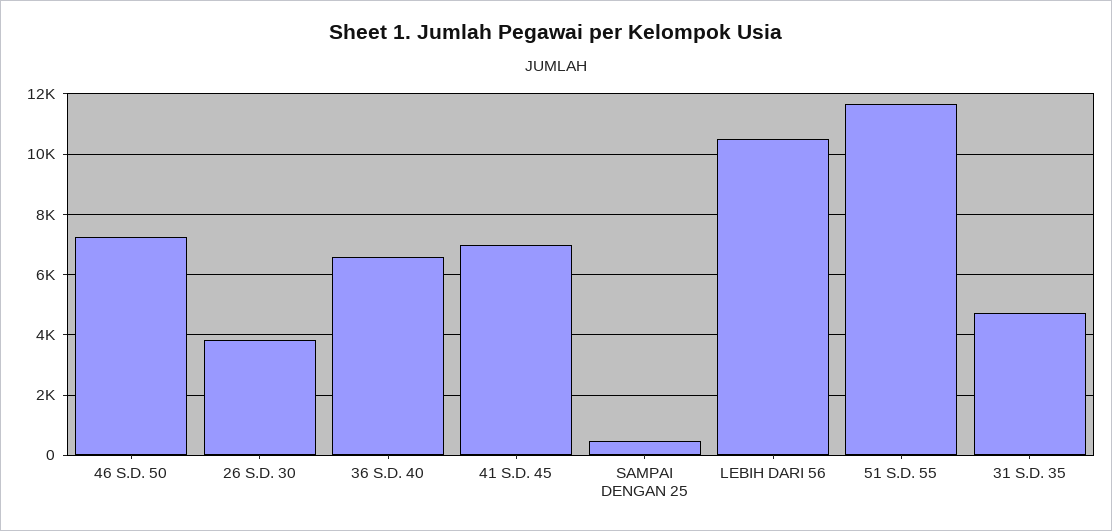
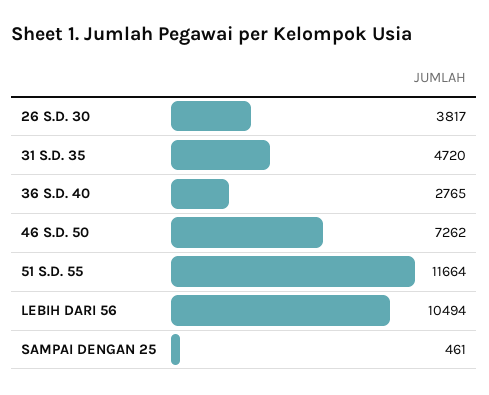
36 S.D. 40: 6600 -> 2765
41 S.D. 45: 7000 -> none

